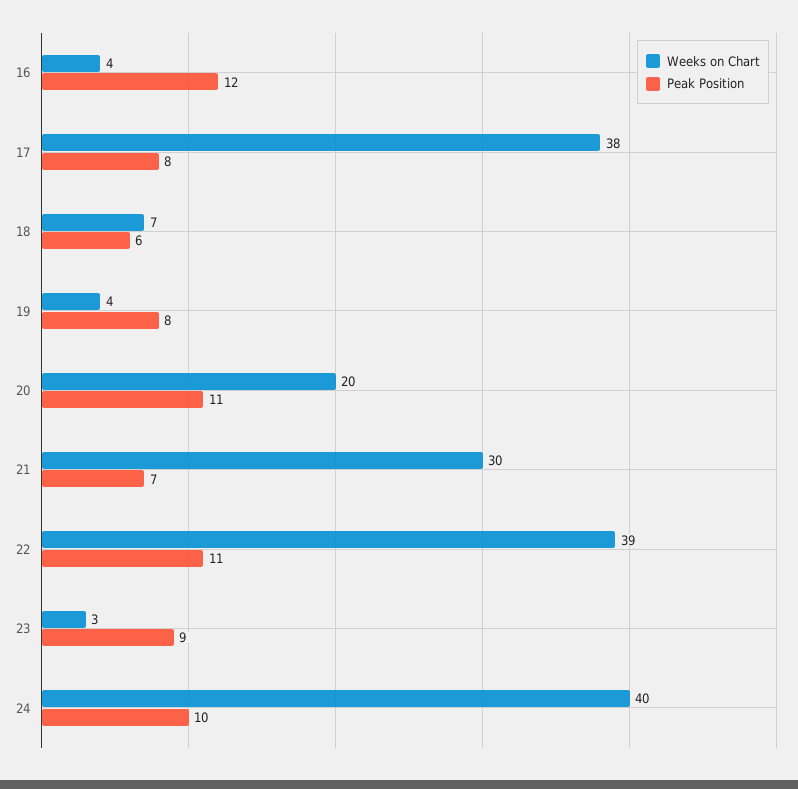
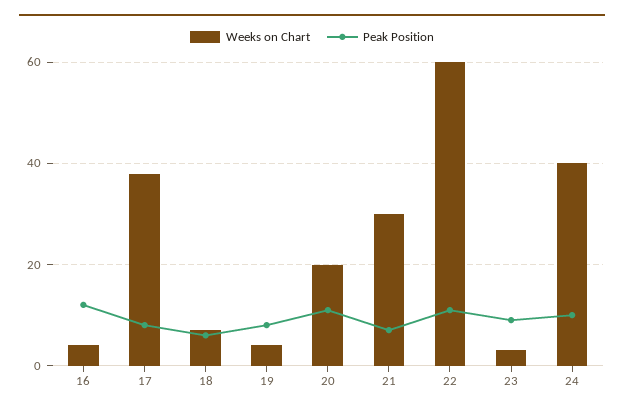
Weeks on Chart, 22: 39 -> 60

